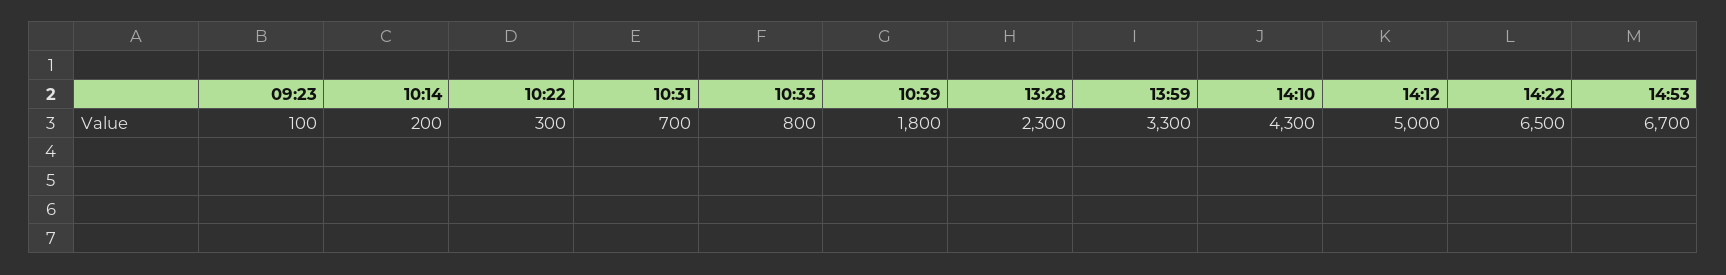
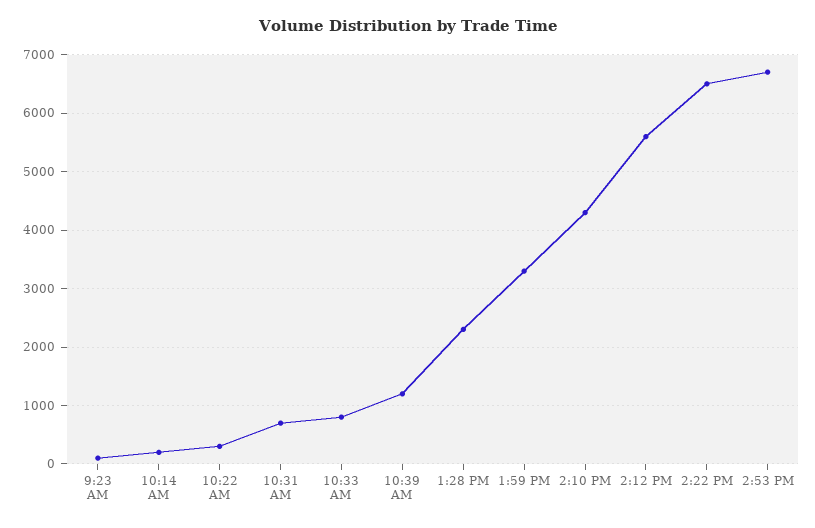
10:39: 1800 -> 1200
14:12: 5000 -> 5600

